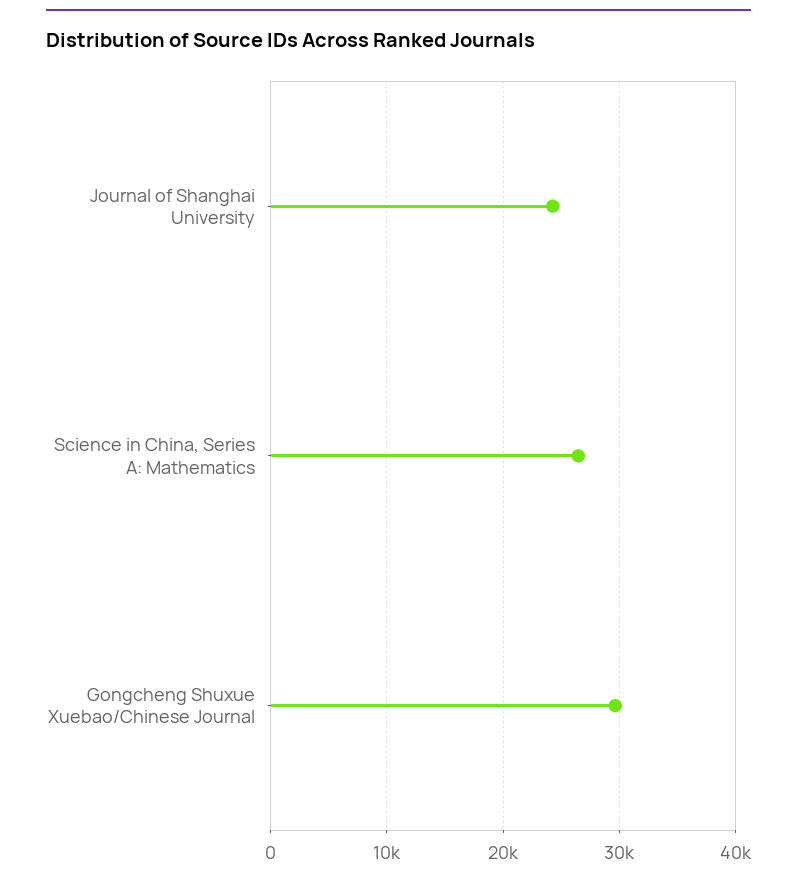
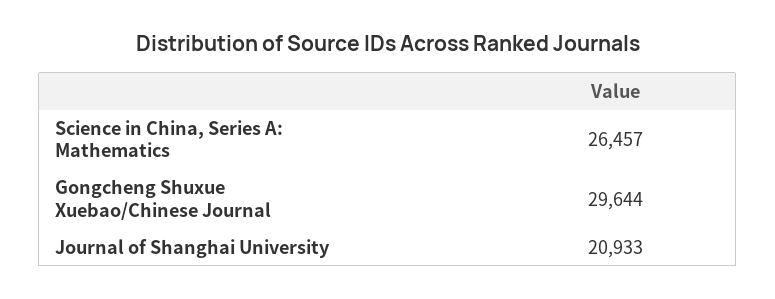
Journal of Shanghai University: 24000 -> 20933

